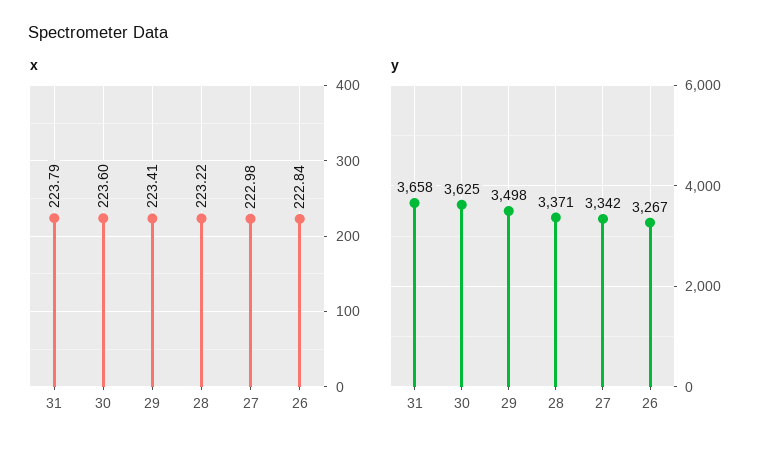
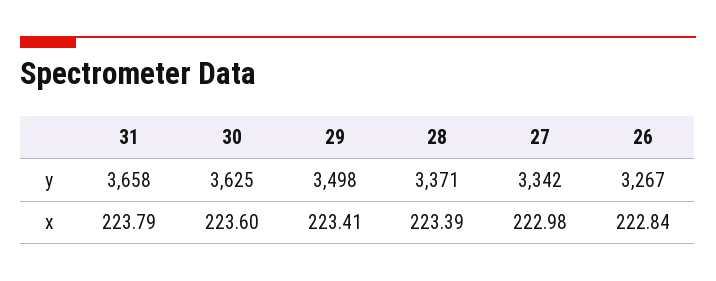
x, 28: 223.22 -> 223.39

